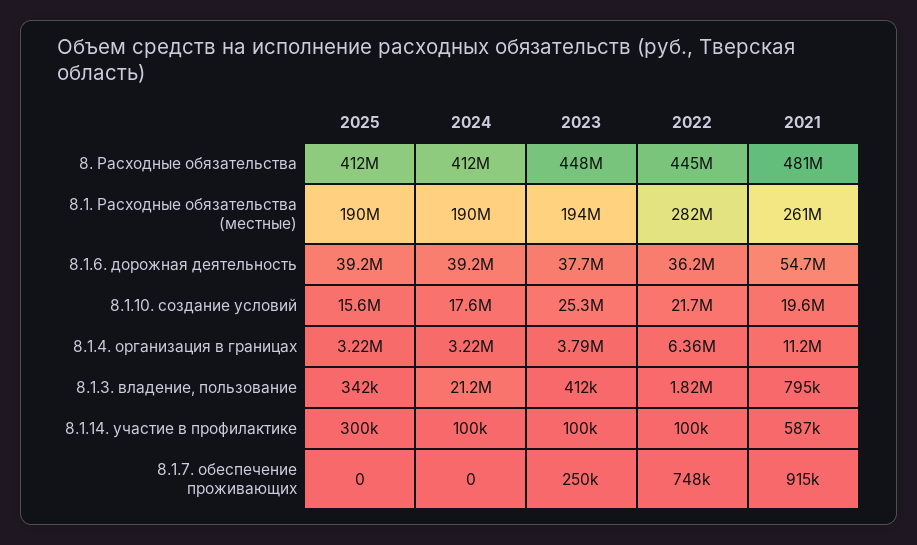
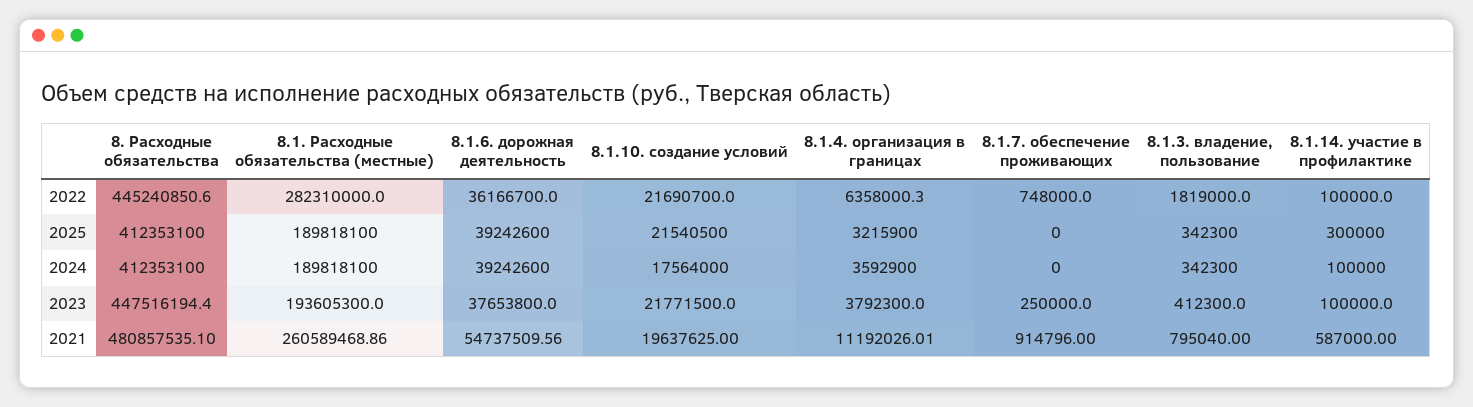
2025, 8.1.10. создание условий: 15600000 -> 21540500
2023, 8.1.10. создание условий: 25300000 -> 21771500
2024, 8.1.4. организация в границах: 3220000 -> 3592900
2024, 8.1.3. владение, пользование: 21200000 -> 342300

